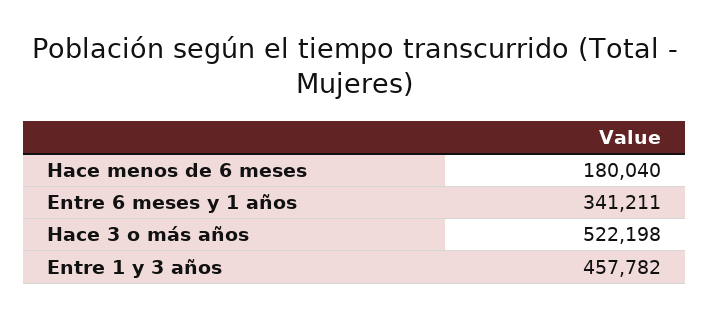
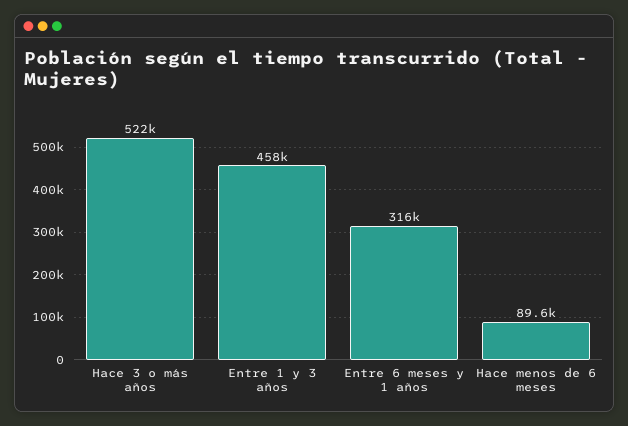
Hace menos de 6 meses: 180040 -> 89600
Entre 6 meses y 1 años: 341211 -> 316000

